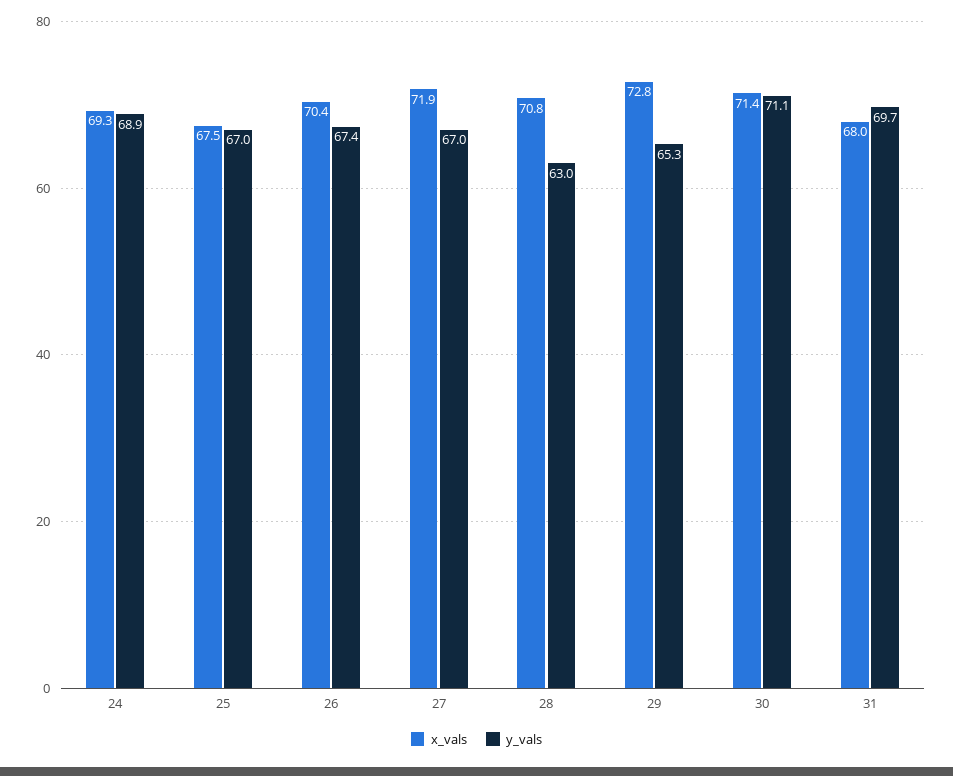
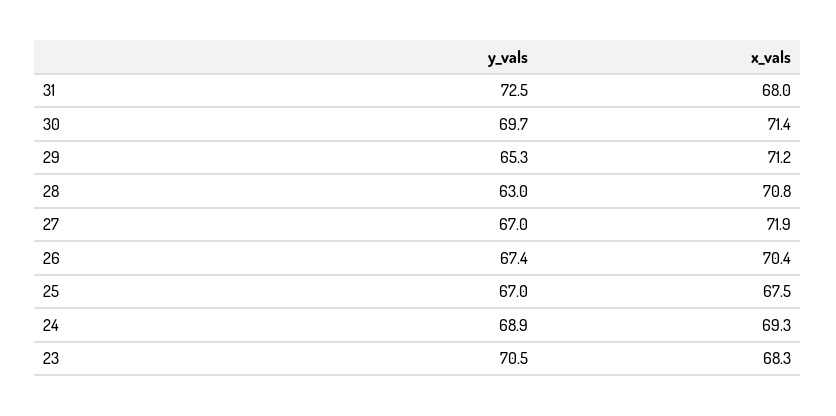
x_vals, 29: 72.8 -> 71.2
y_vals, 30: 71.1 -> 69.7
y_vals, 31: 69.7 -> 72.5
y_vals, 23: none -> 70.5
x_vals, 23: none -> 68.3

